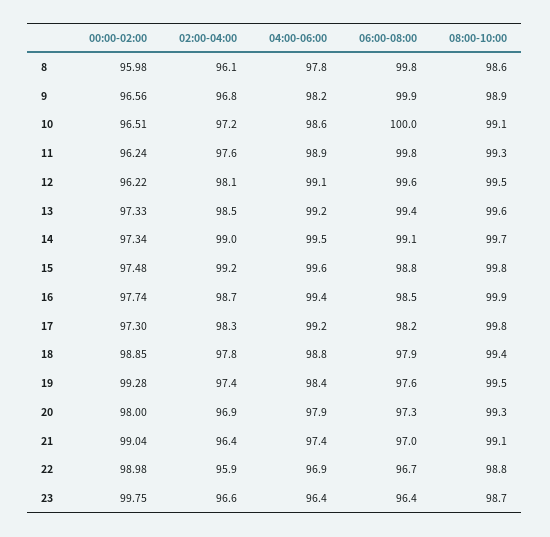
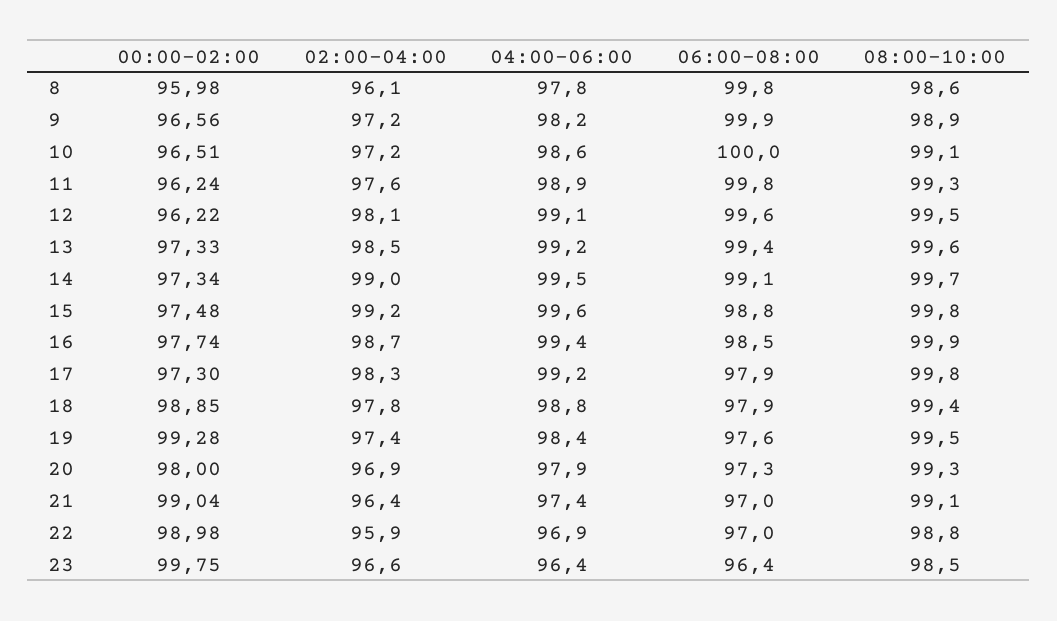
02:00-04:00, 9: 96.8 -> 97.2
06:00-08:00, 17: 98.2 -> 97.9
06:00-08:00, 22: 96.7 -> 97
08:00-10:00, 23: 98.7 -> 98.5

